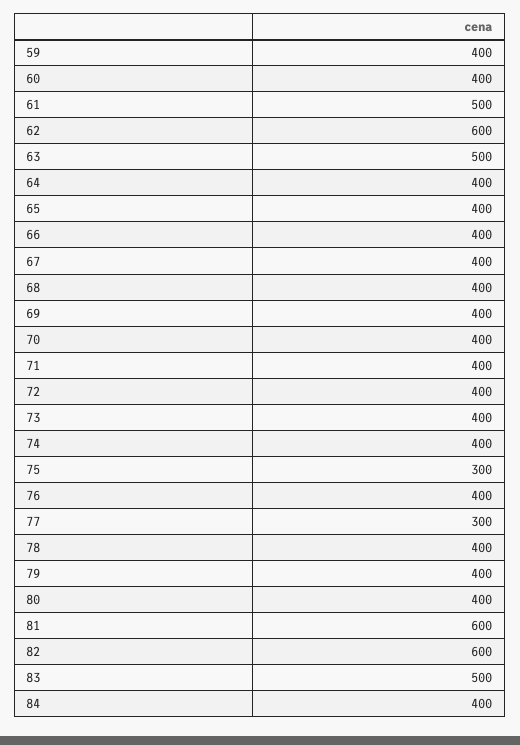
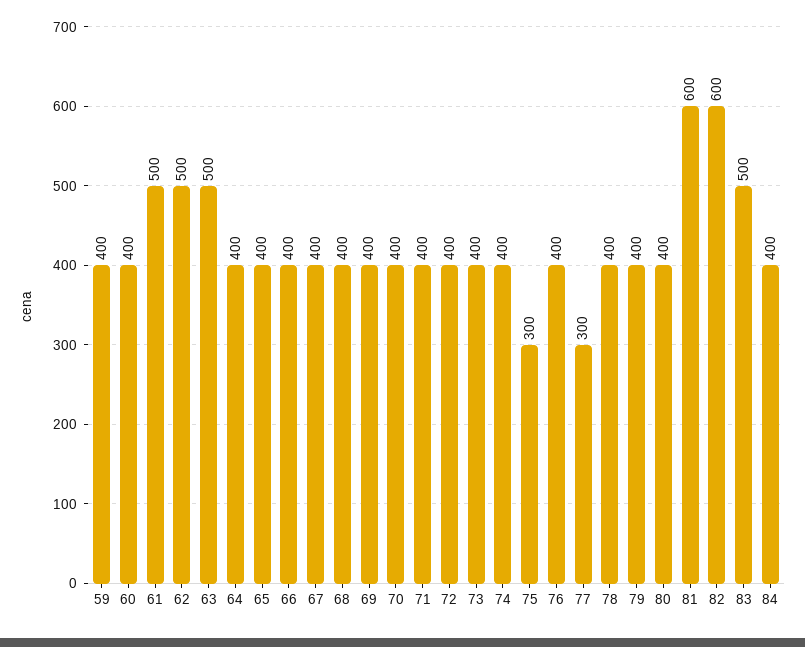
62: 600 -> 500

